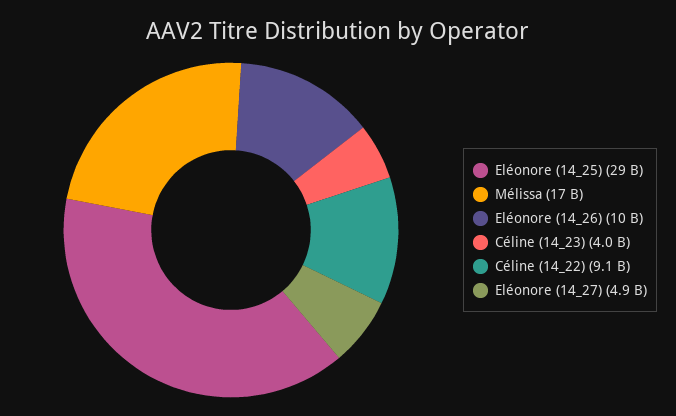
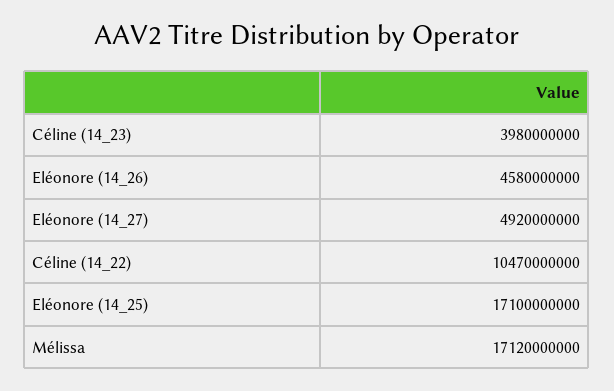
Eléonore (14_25): 29000000000 -> 17100000000
Eléonore (14_26): 10000000000 -> 4580000000
Céline (14_22): 9100000000 -> 10470000000

